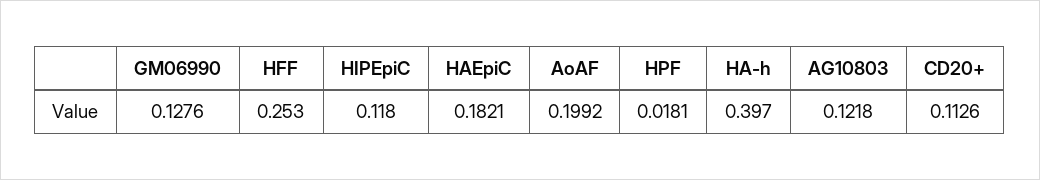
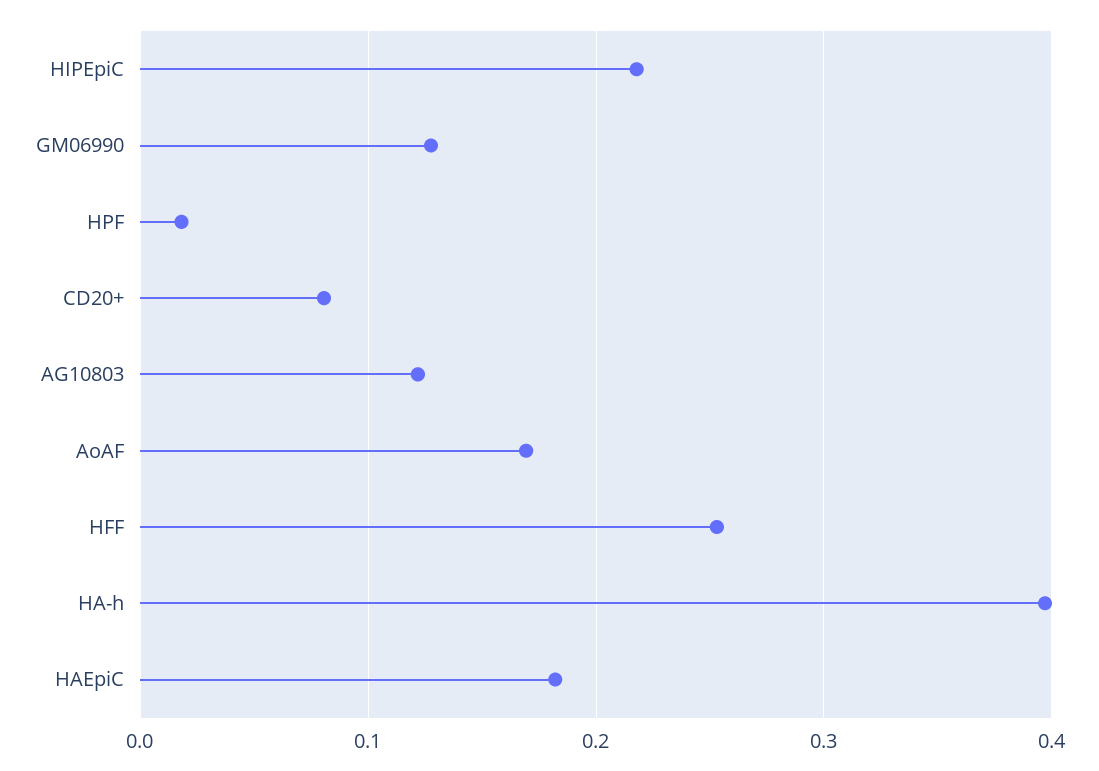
HIPEpiC: 0.118 -> 0.22
AoAF: 0.1992 -> 0.17
CD20+: 0.1126 -> 0.08

